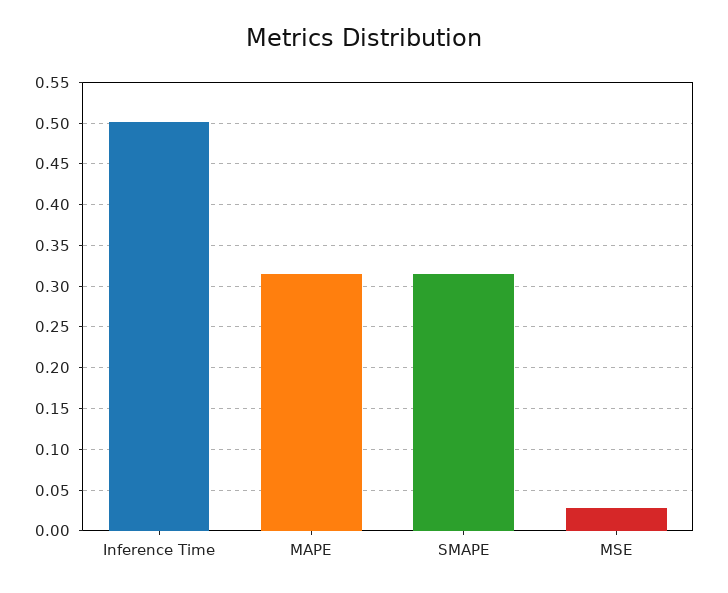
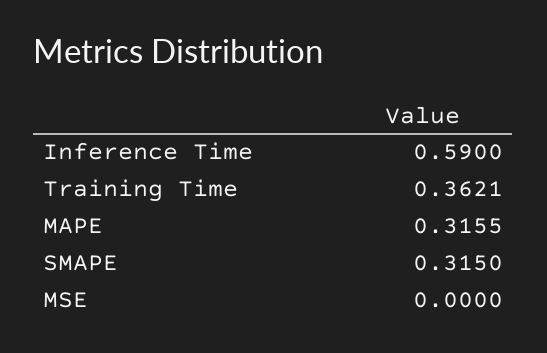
Inference Time: 0.5 -> 0.59
MSE: 0.03 -> 0
Training Time: none -> 0.3621

